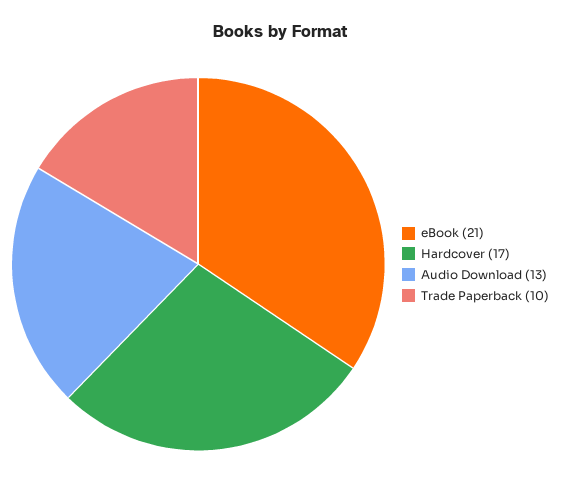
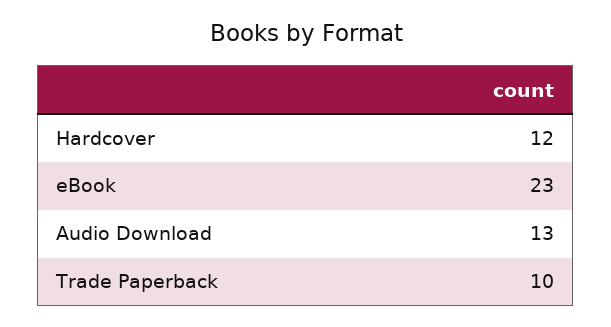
eBook: 21 -> 23
Hardcover: 17 -> 12

